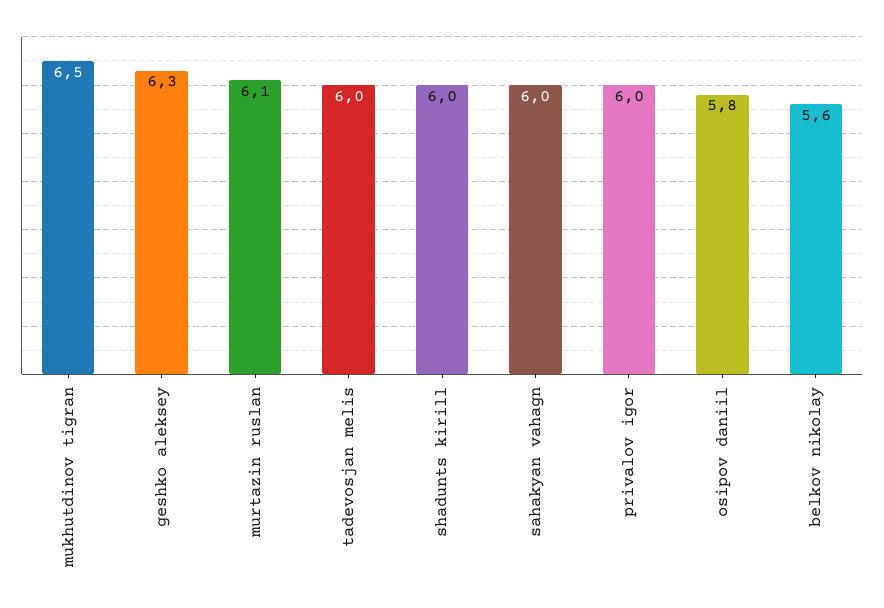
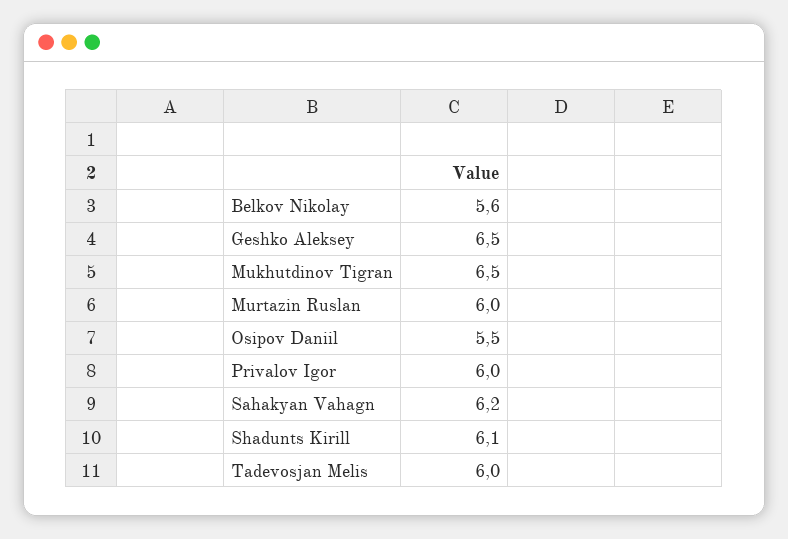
geshko aleksey: 6.3 -> 6.5
murtazin ruslan: 6.1 -> 6
shadunts kirill: 6 -> 6.1
sahakyan vahagn: 6 -> 6.2
osipov daniil: 5.8 -> 5.5

